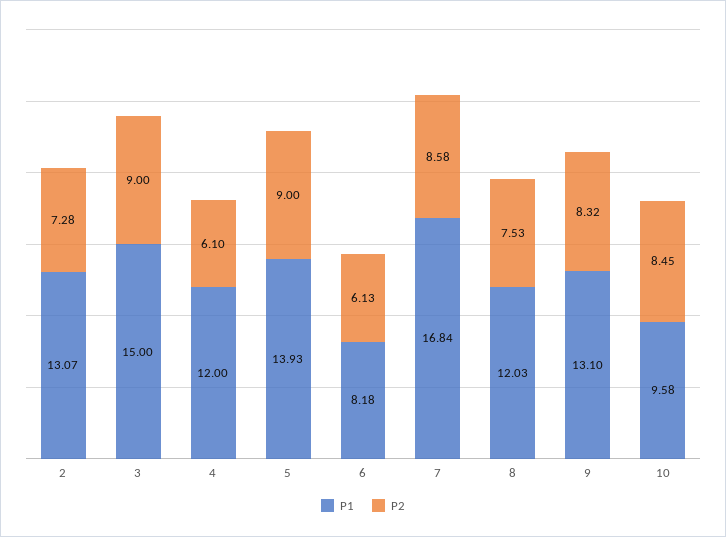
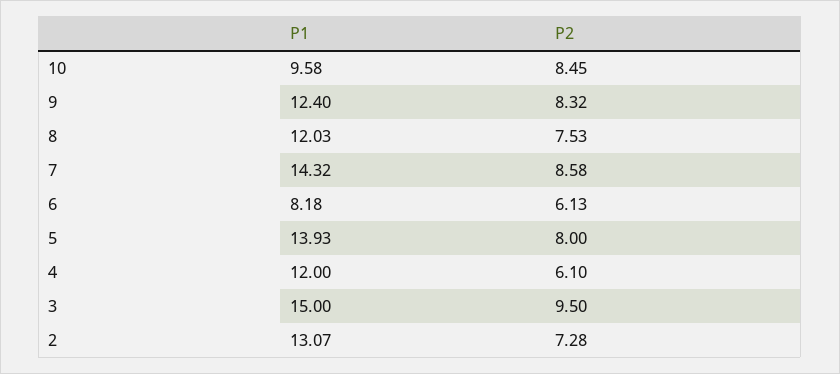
P2, 3: 9 -> 9.5
P2, 5: 9 -> 8
P1, 7: 16.84 -> 14.32
P1, 9: 13.1 -> 12.4

